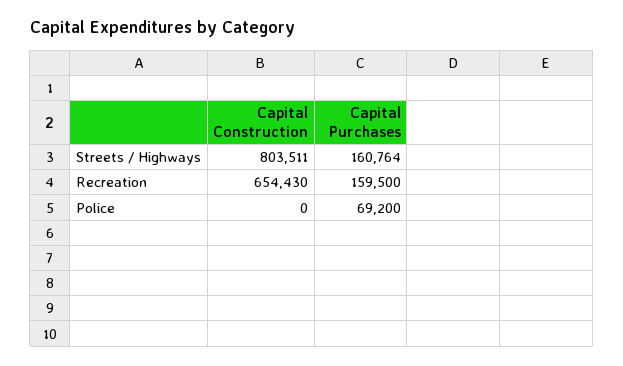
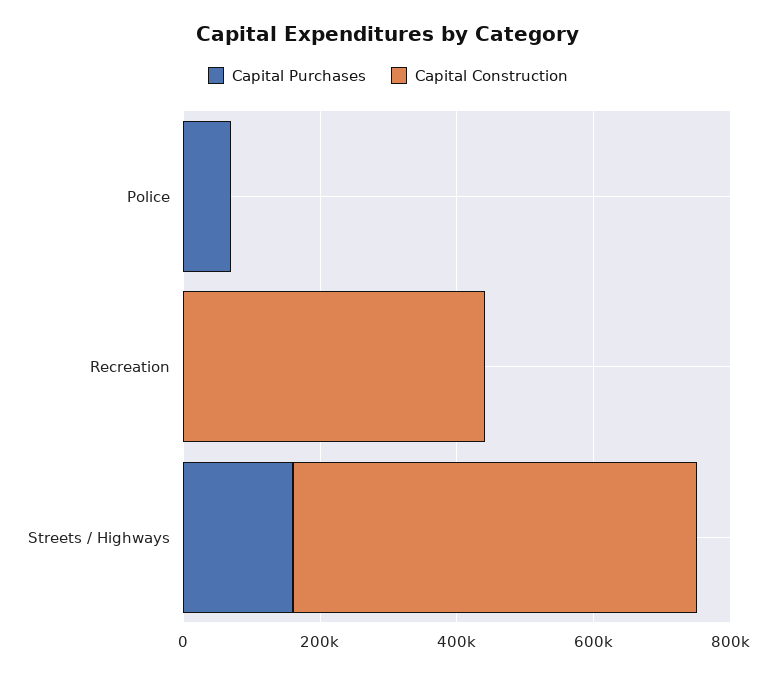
Capital Construction, Streets / Highways: 803511 -> 600000
Capital Construction, Recreation: 654430 -> 450000
Capital Purchases, Recreation: 159500 -> 0

